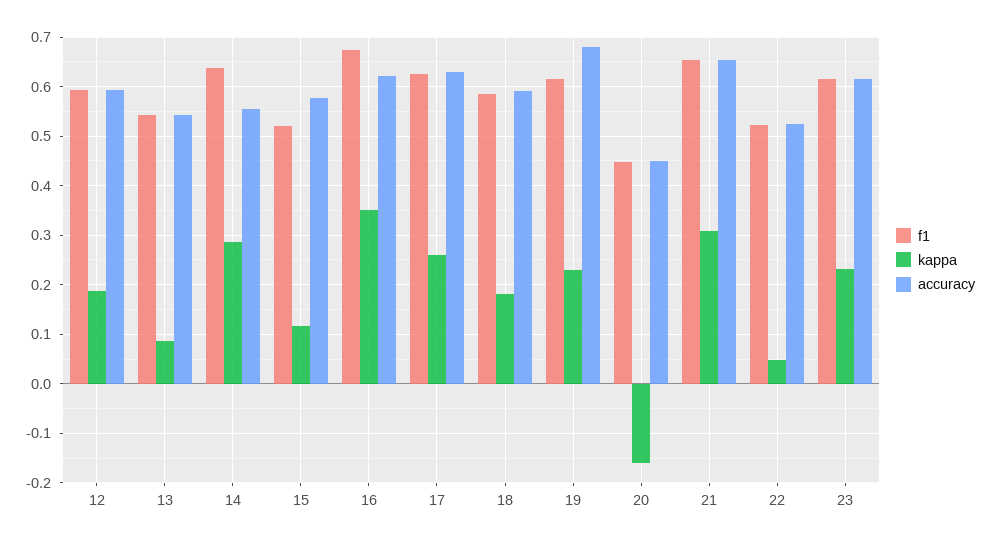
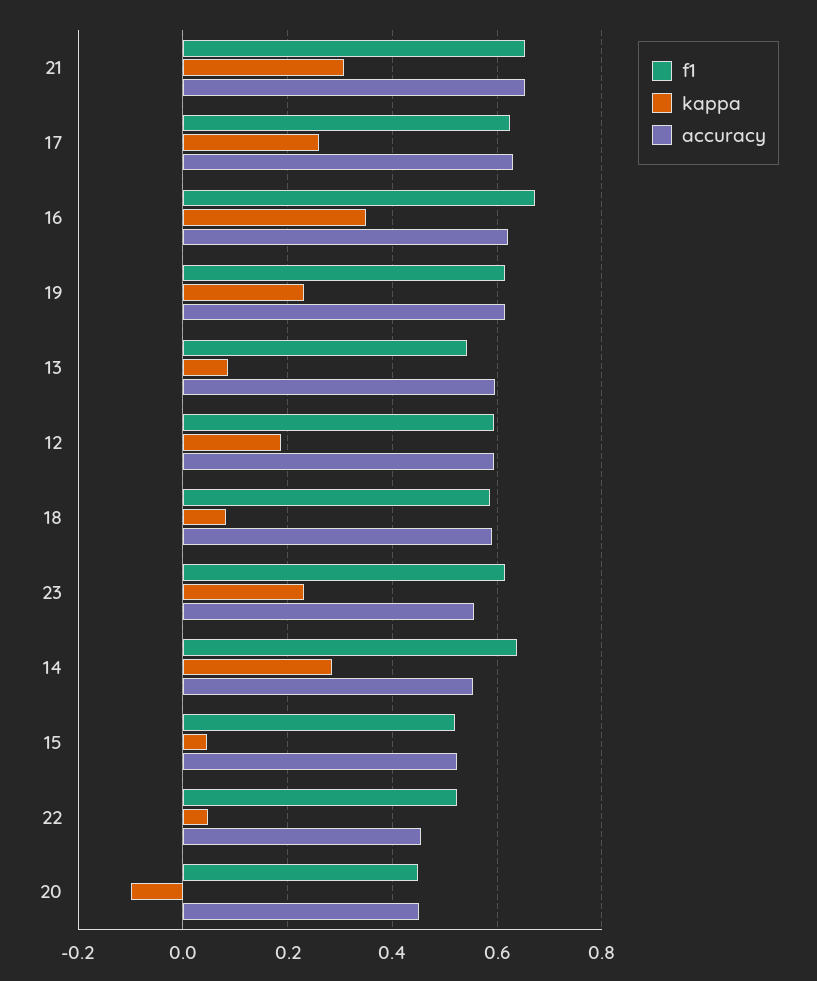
accuracy, 13: 0.54 -> 0.6
kappa, 15: 0.12 -> 0.04
accuracy, 15: 0.58 -> 0.52
kappa, 18: 0.18 -> 0.08
accuracy, 19: 0.68 -> 0.62
kappa, 20: -0.16 -> -0.1
accuracy, 22: 0.52 -> 0.46
accuracy, 23: 0.62 -> 0.56

